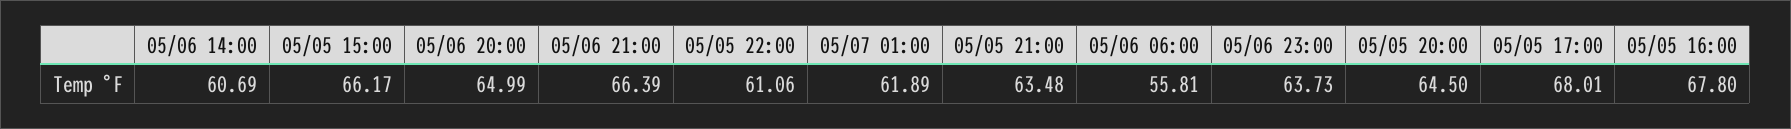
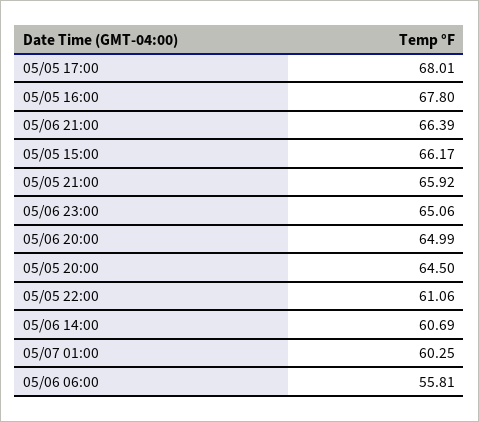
05/07 01:00: 61.89 -> 60.25
05/05 21:00: 63.48 -> 65.92
05/06 23:00: 63.73 -> 65.06

